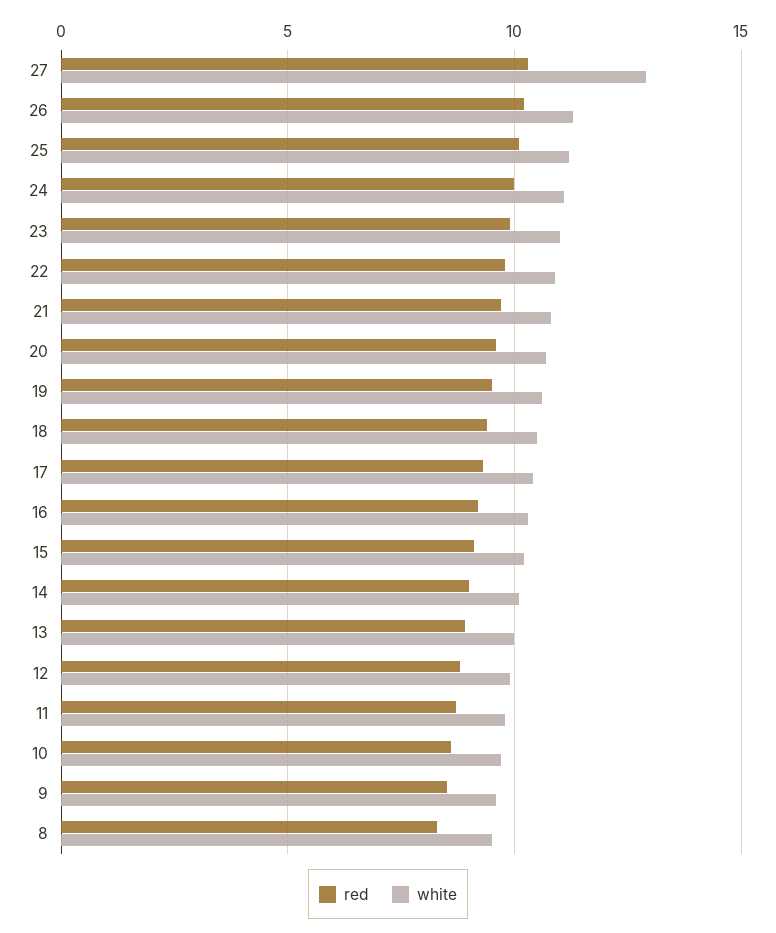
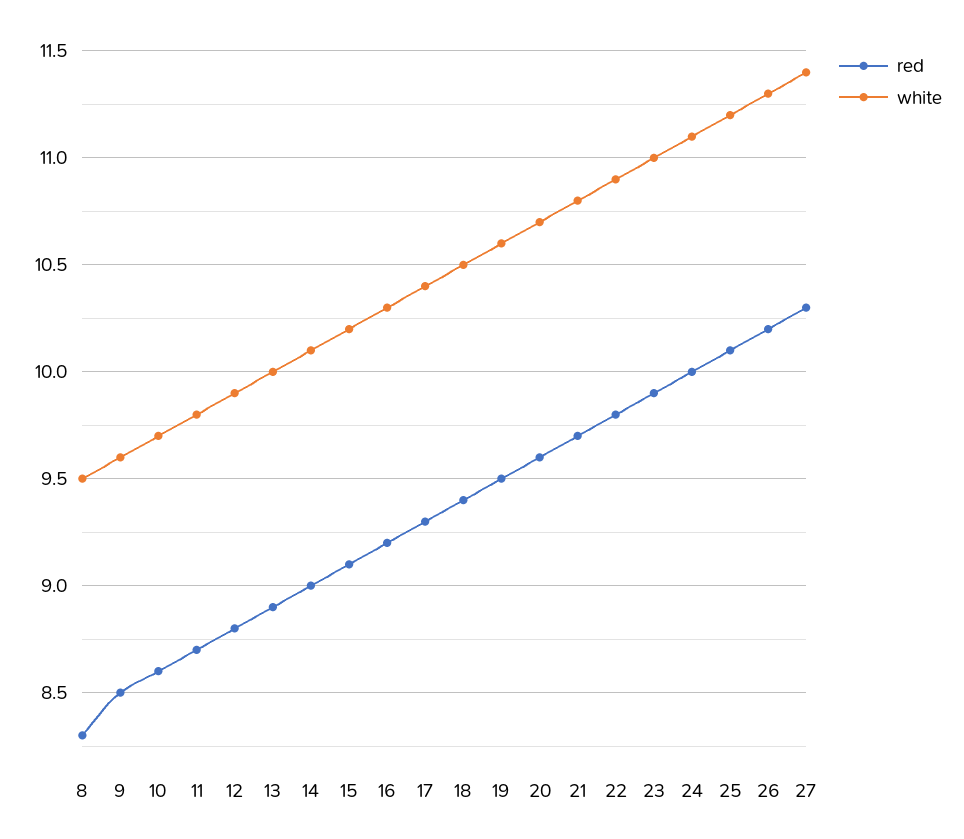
white, 27: 13 -> 11.4

